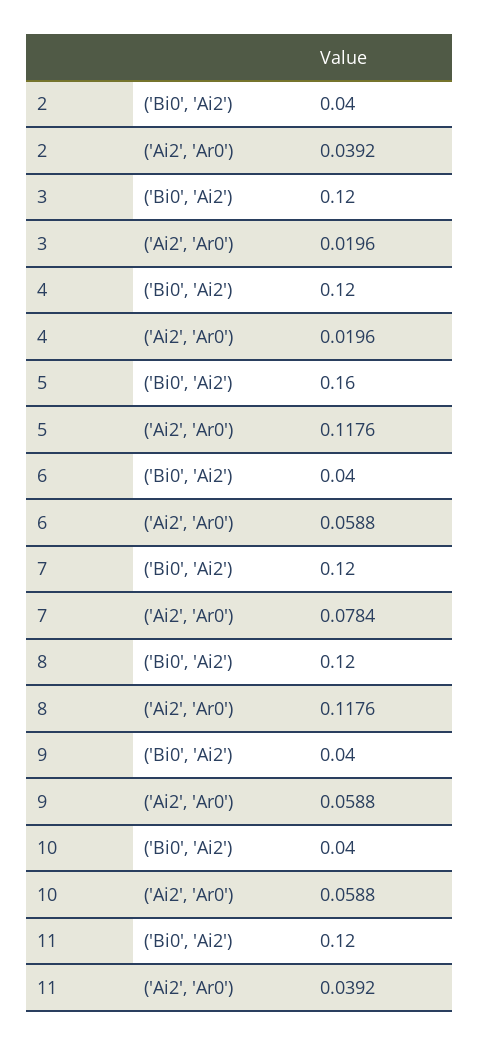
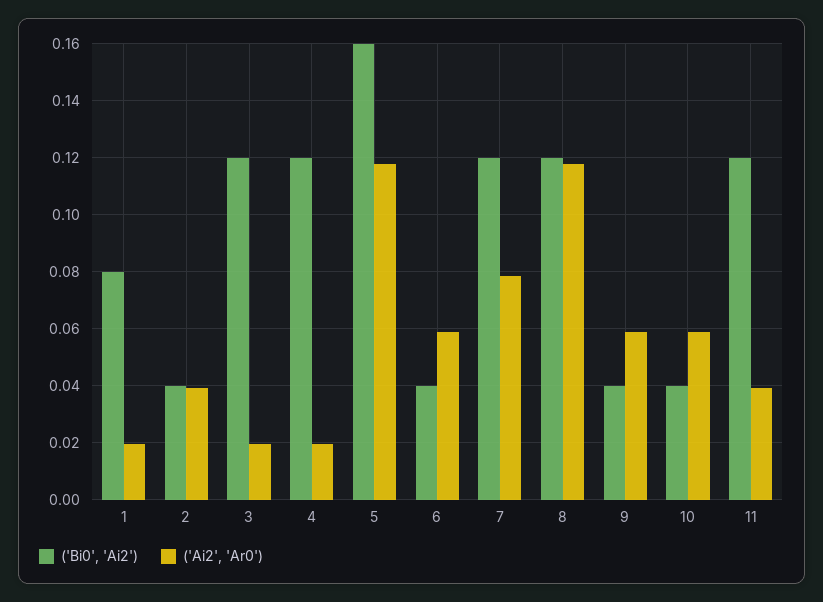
('Bi0', 'Ai2'), 1: none -> 0.08
('Ai2', 'Ar0'), 1: none -> 0.02

